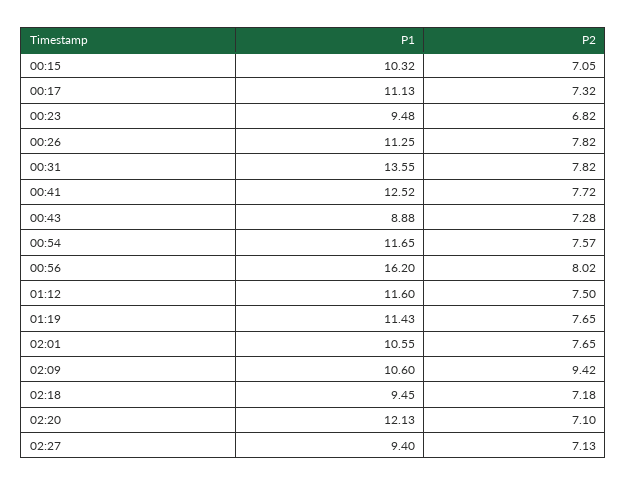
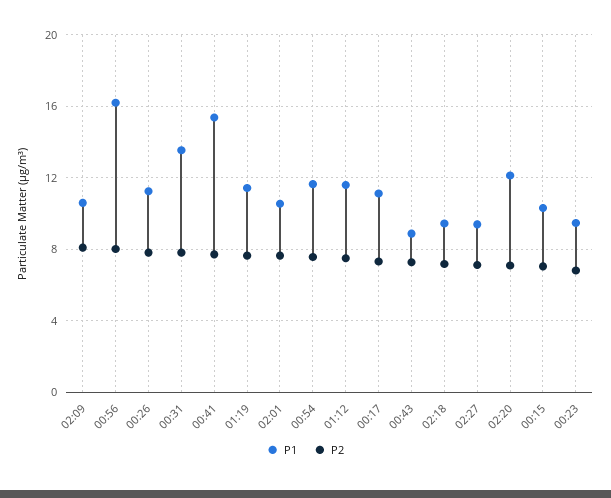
P1, 00:41: 12.52 -> 15.5
P2, 02:09: 9.42 -> 8

